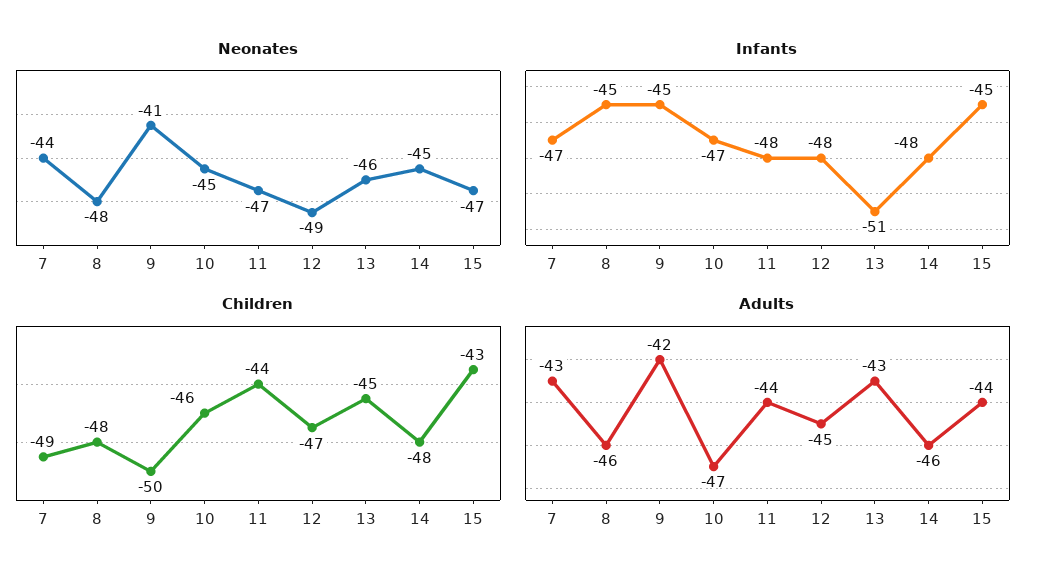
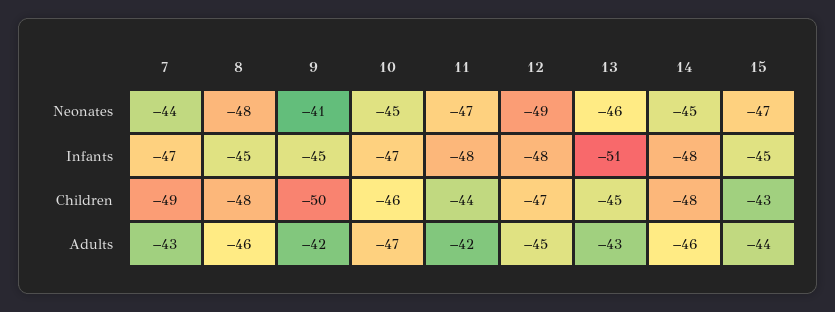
Adults, 11: -44 -> -42

